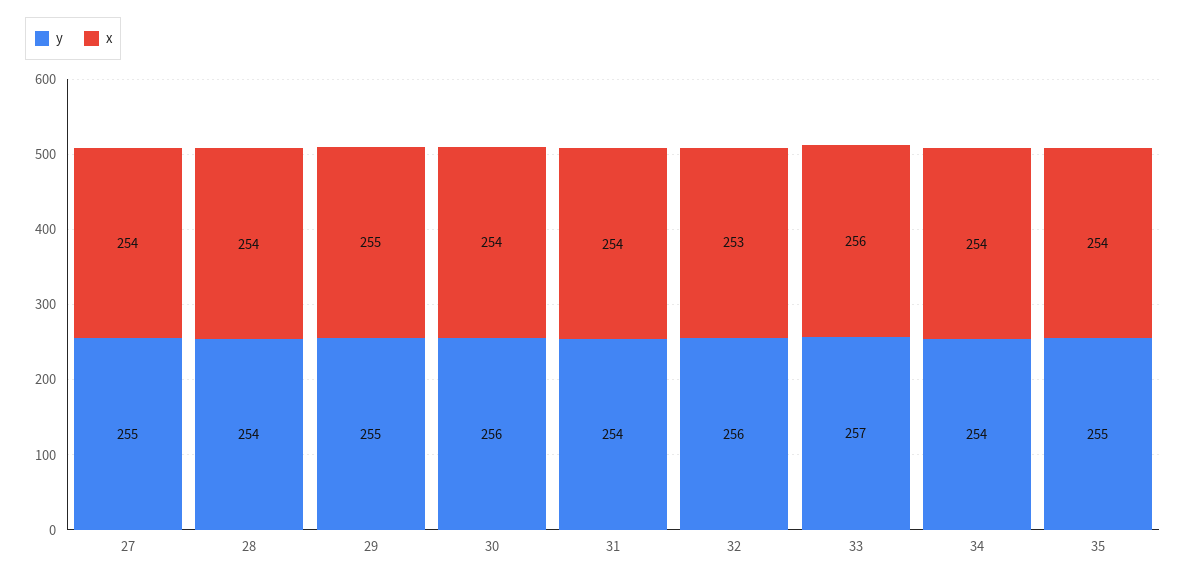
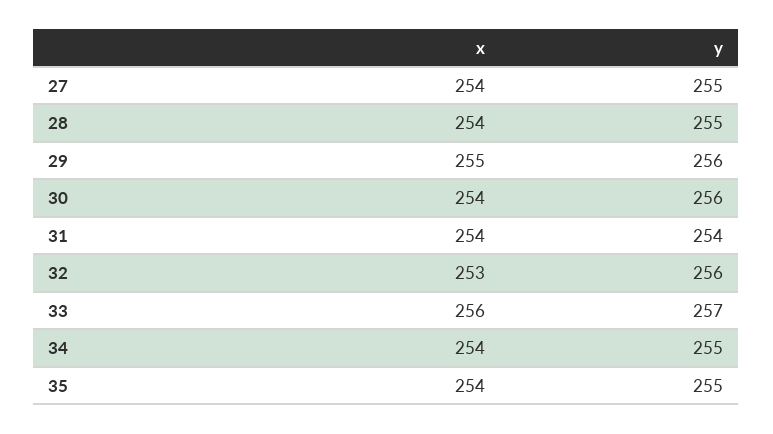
y, 28: 254 -> 255
y, 29: 255 -> 256
y, 34: 254 -> 255

